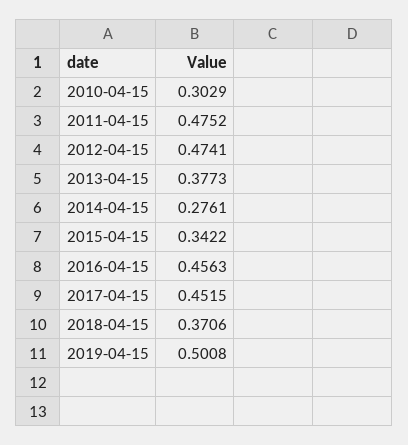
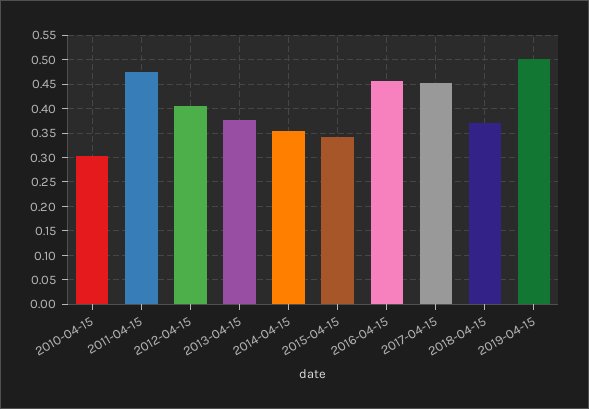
2012-04-15: 0.4741 -> 0.4
2014-04-15: 0.2761 -> 0.35

